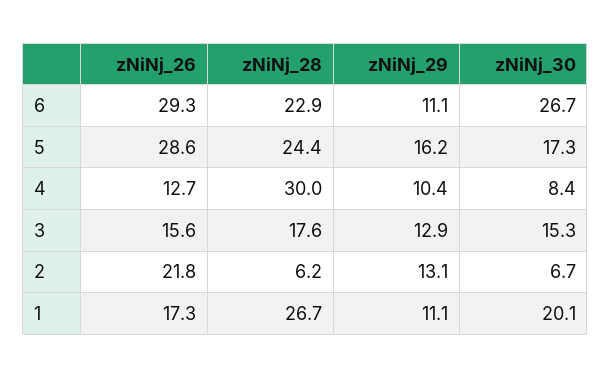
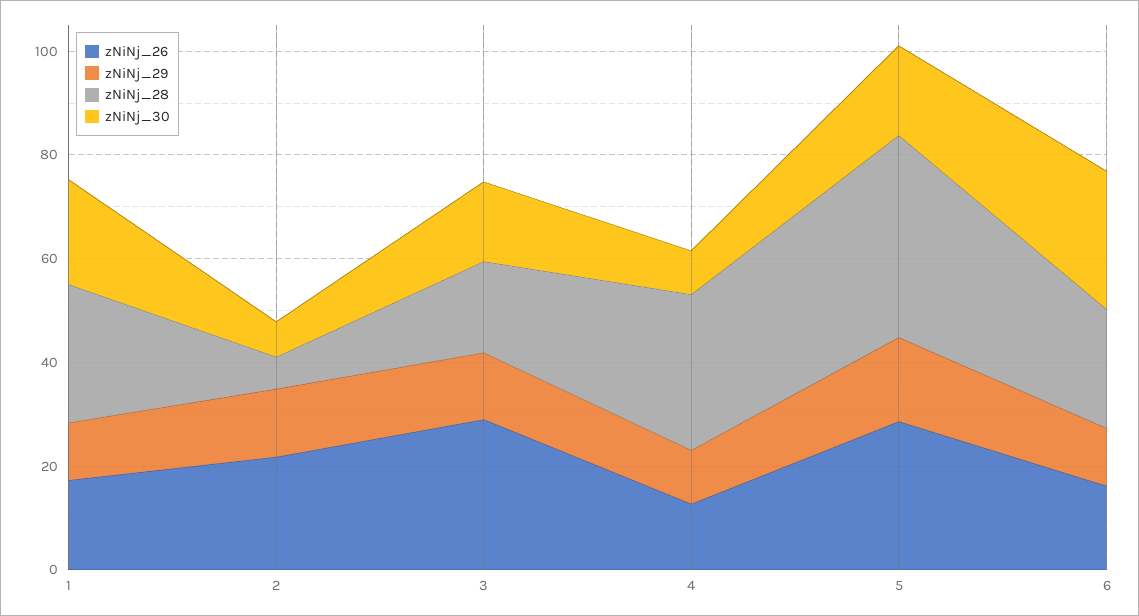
zNiNj_26, 6: 29.3 -> 15
zNiNj_28, 5: 24.4 -> 40
zNiNj_26, 3: 15.6 -> 30

